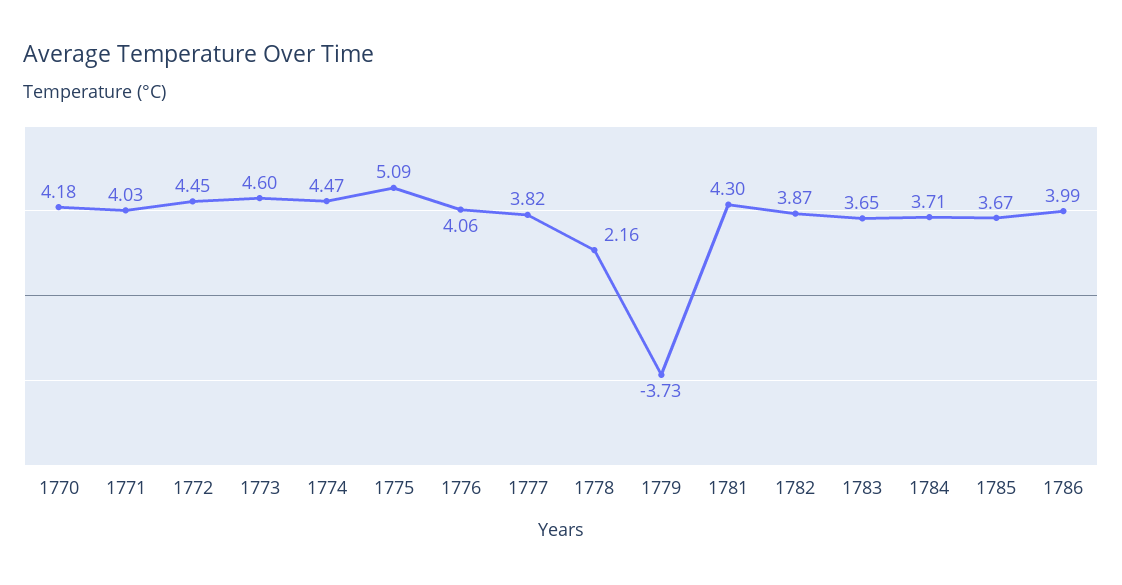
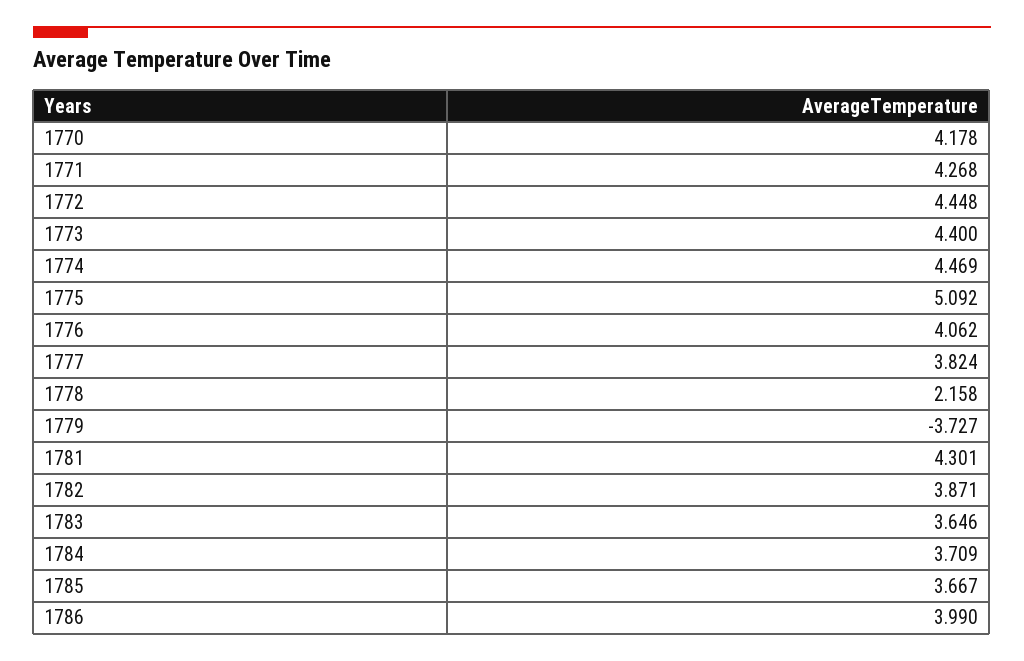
1771: 4.03 -> 4.268
1773: 4.6 -> 4.4

